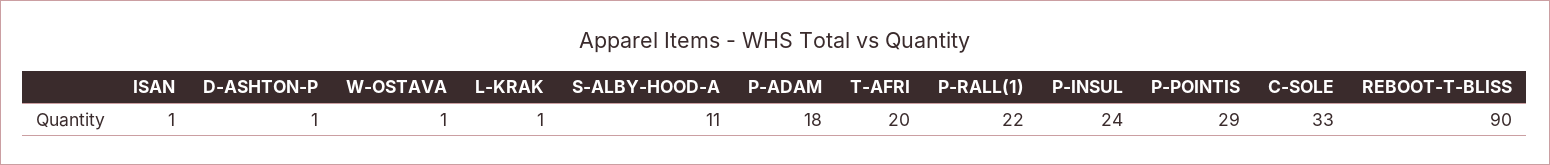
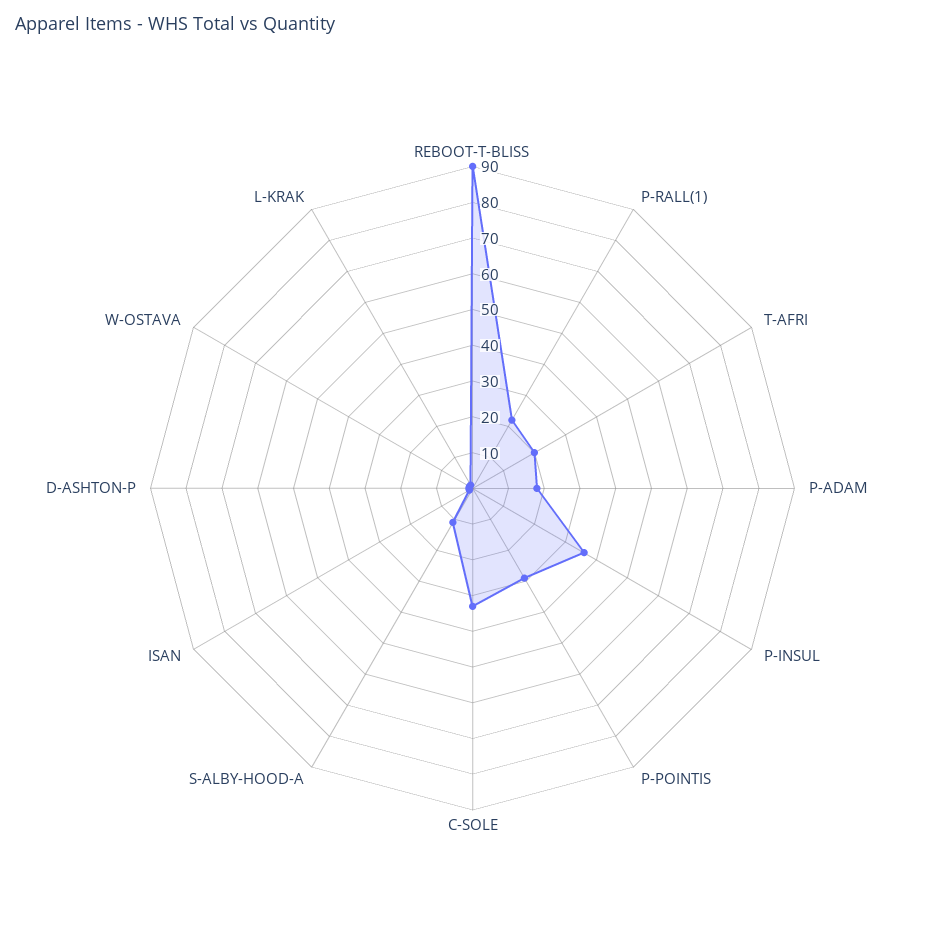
P-INSUL: 24 -> 35

